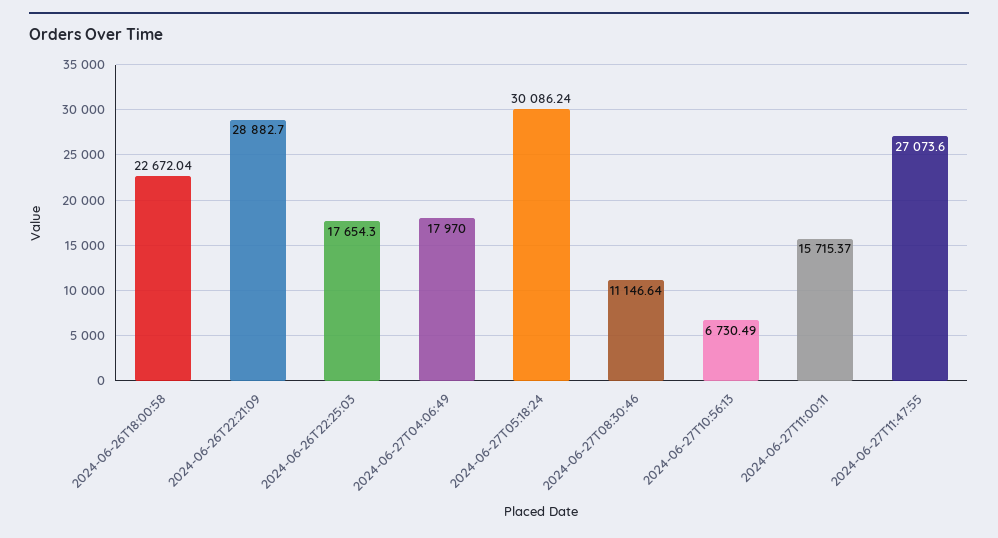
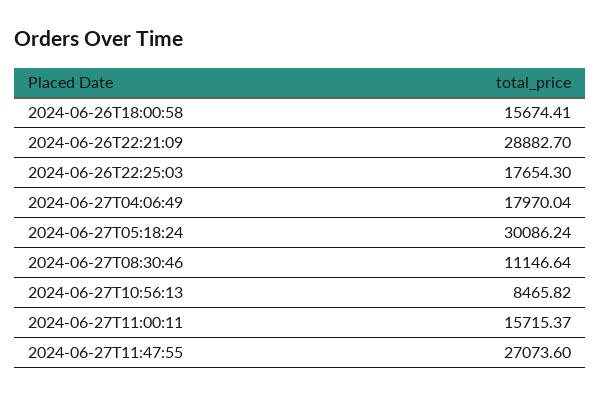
2024-06-26T18:00:58: 22672.04 -> 15674.41
2024-06-27T04:06:49: 17970 -> 17970.04
2024-06-27T10:56:13: 6730.49 -> 8465.82

